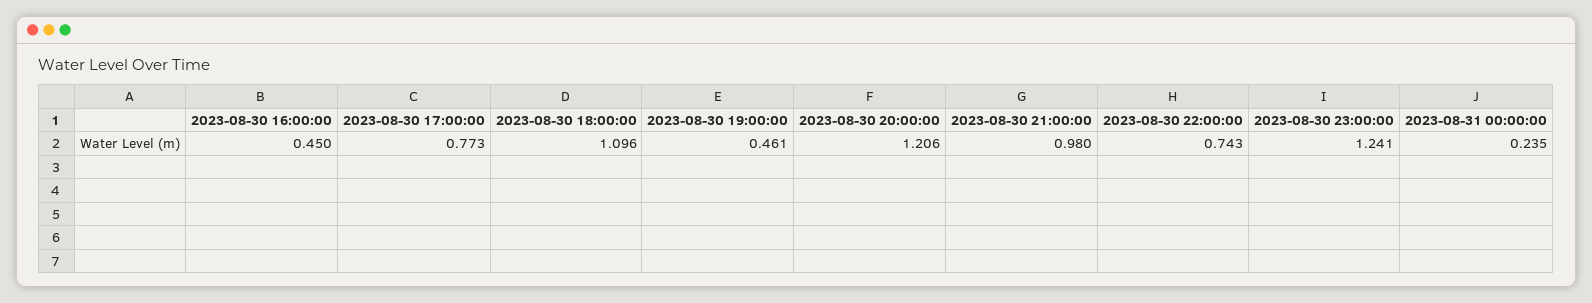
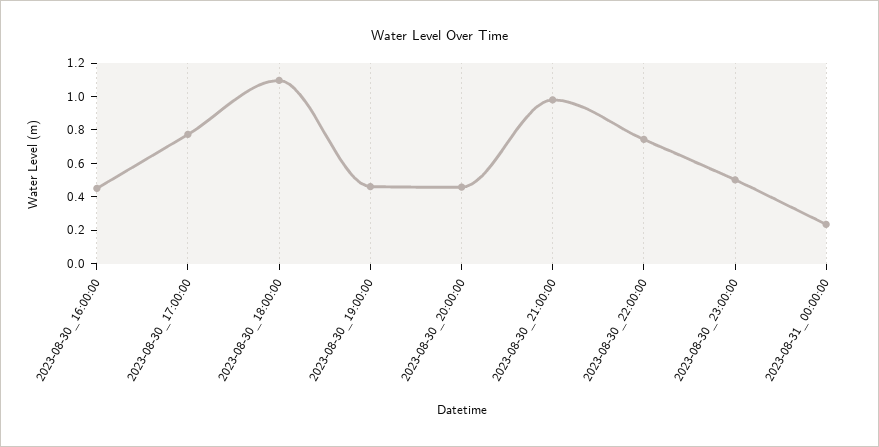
2023-08-30 20:00:00: 1.206 -> 0.45
2023-08-30 23:00:00: 1.241 -> 0.5

